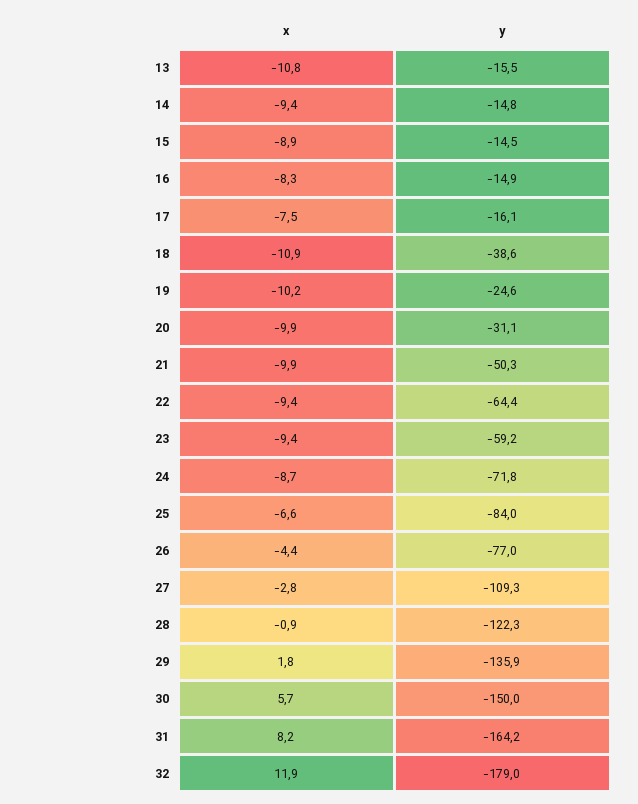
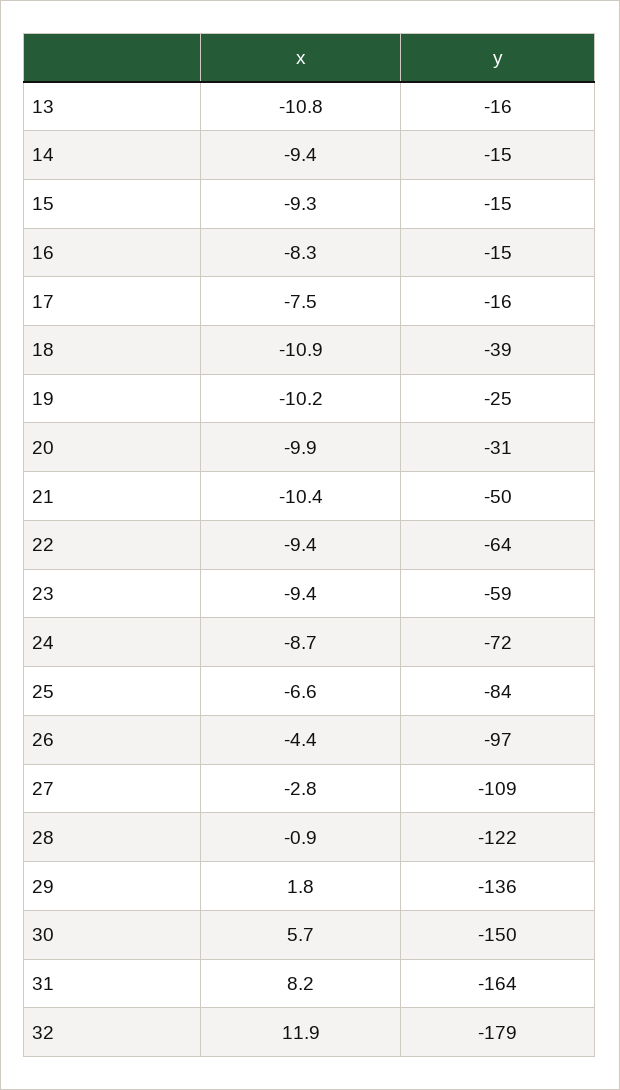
x, 15: -8.9 -> -9.3
x, 21: -9.9 -> -10.4
y, 26: -77 -> -97

